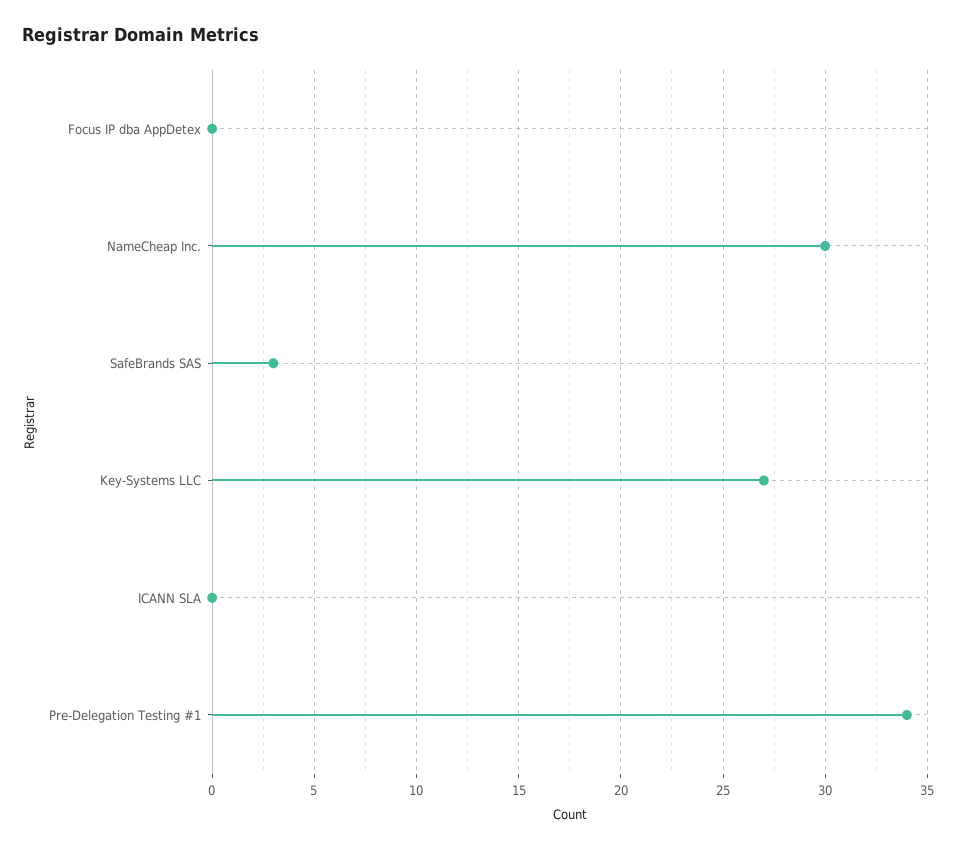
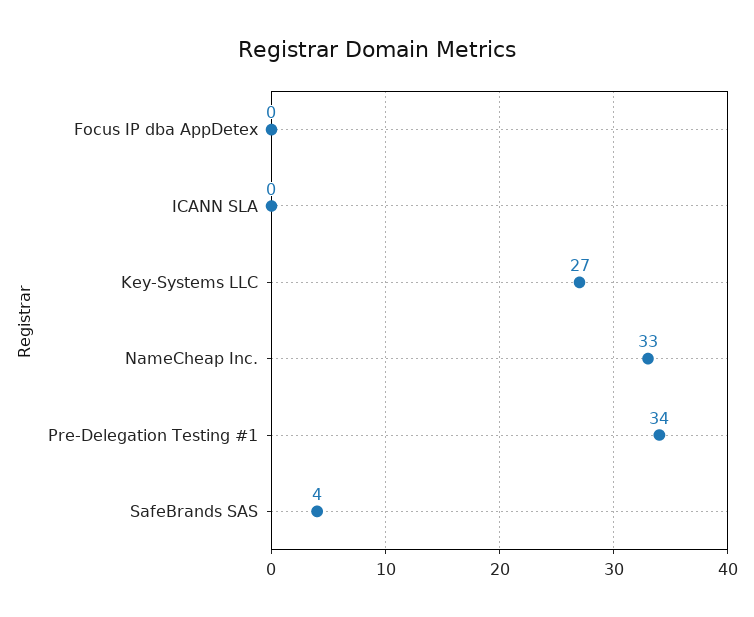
NameCheap Inc.: 30 -> 33
SafeBrands SAS: 3 -> 4

